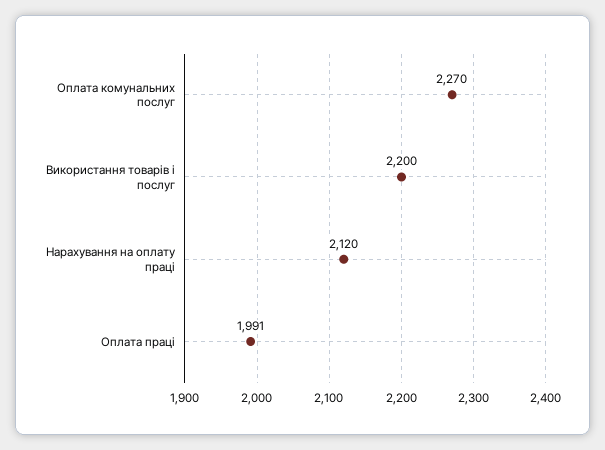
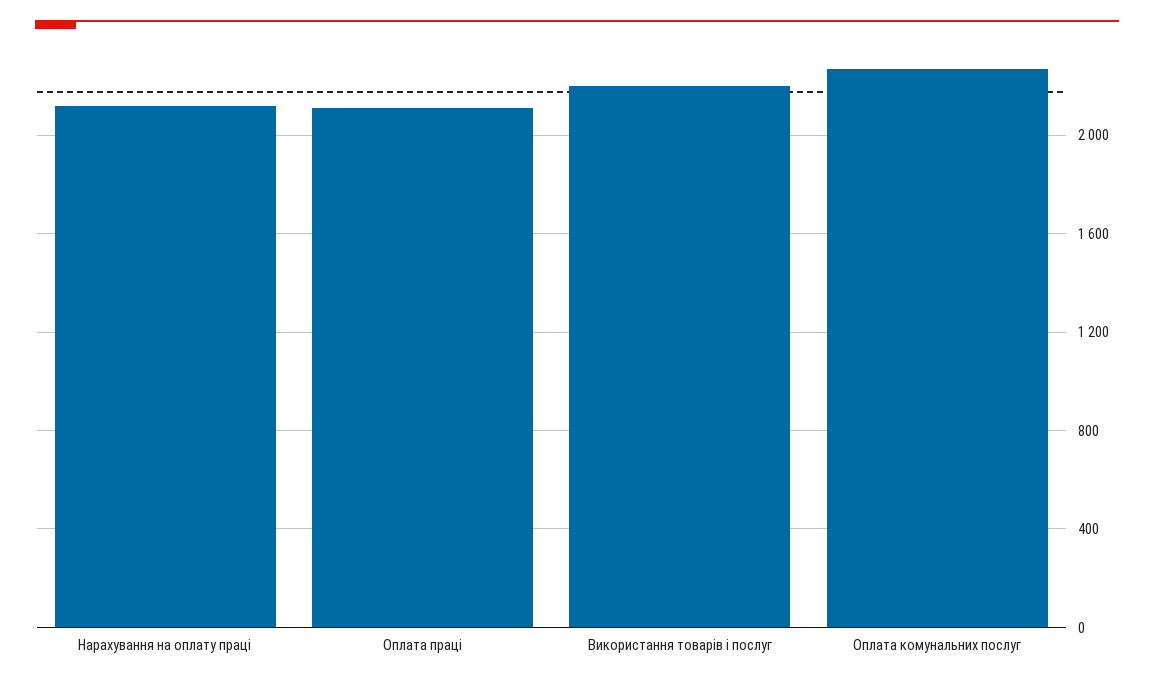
Оплата праці: 1991 -> 2100

